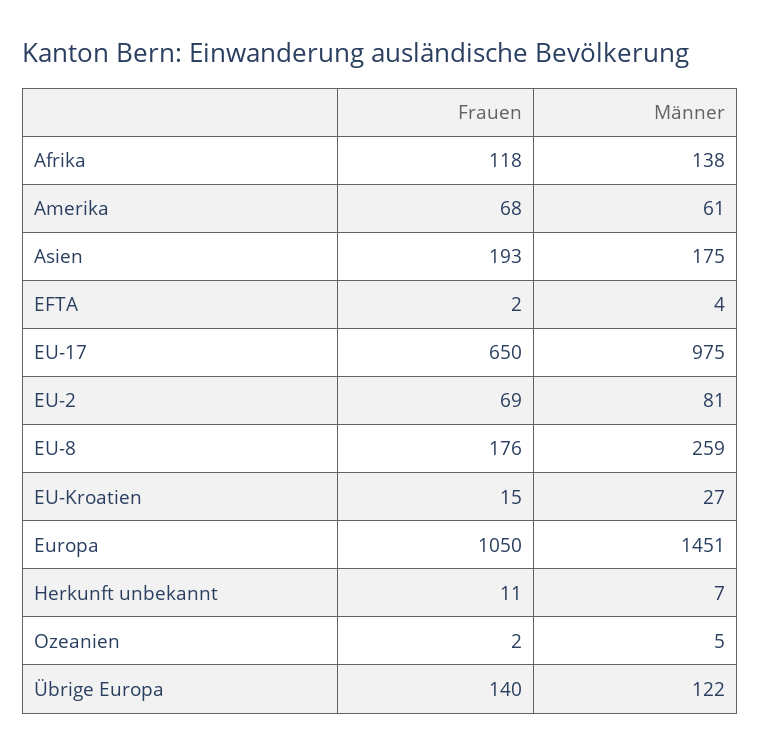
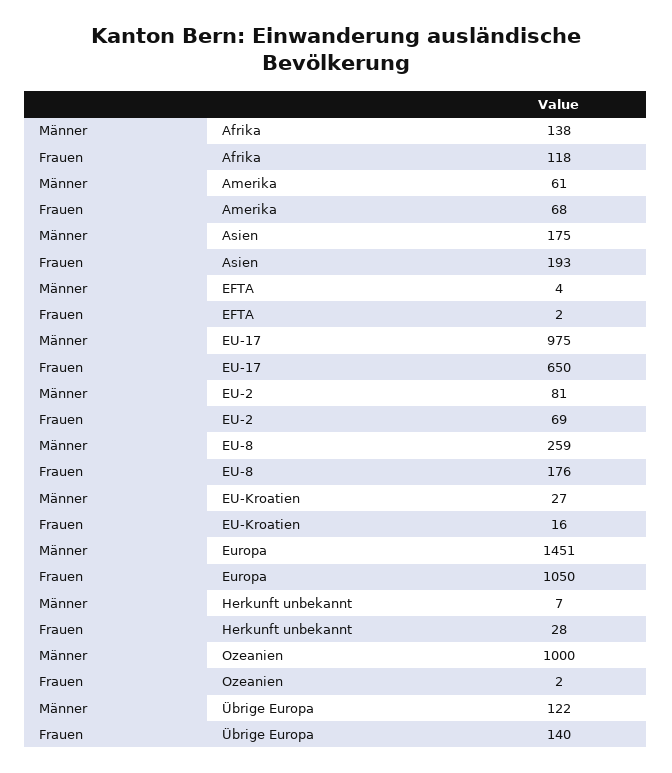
Frauen, EU-Kroatien: 15 -> 16
Frauen, Herkunft unbekannt: 11 -> 28
Männer, Ozeanien: 5 -> 1000

